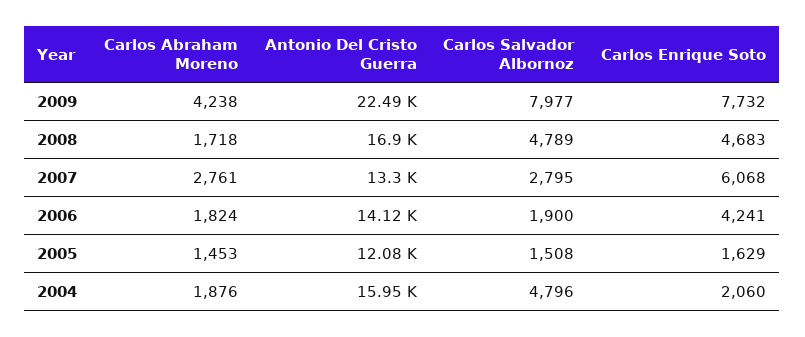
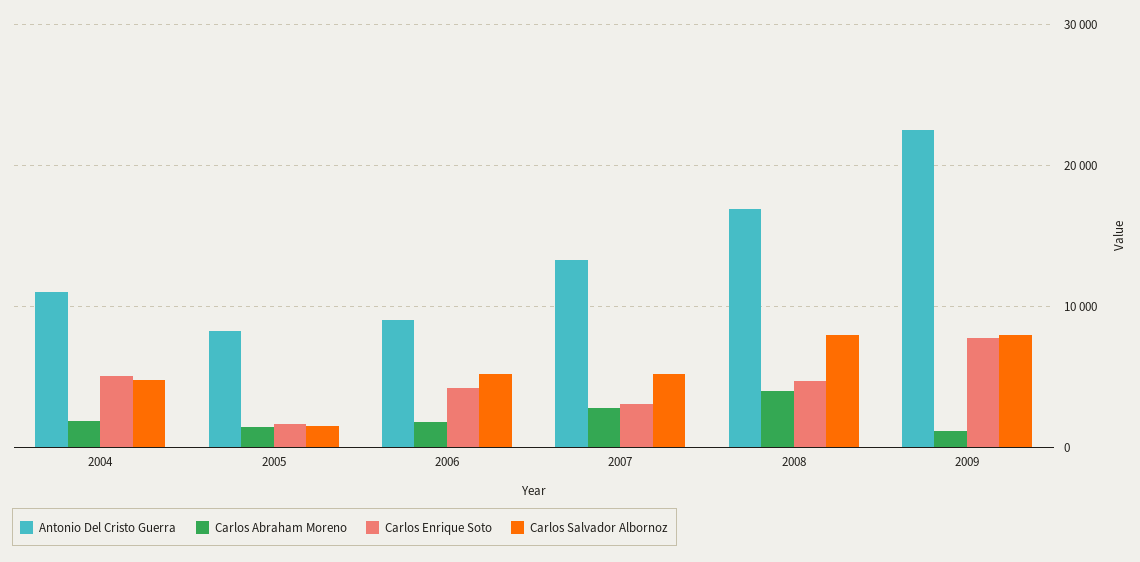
Carlos Abraham Moreno, 2009: 4238 -> 1000
Carlos Abraham Moreno, 2008: 1718 -> 4000
Carlos Salvador Albornoz, 2008: 4789 -> 8000
Carlos Salvador Albornoz, 2007: 2795 -> 5000
Carlos Enrique Soto, 2007: 6068 -> 3000
Antonio Del Cristo Guerra, 2006: 14120 -> 9000
Carlos Salvador Albornoz, 2006: 1900 -> 5000
Antonio Del Cristo Guerra, 2005: 12080 -> 8000
Antonio Del Cristo Guerra, 2004: 15950 -> 11000
Carlos Enrique Soto, 2004: 2060 -> 5000

